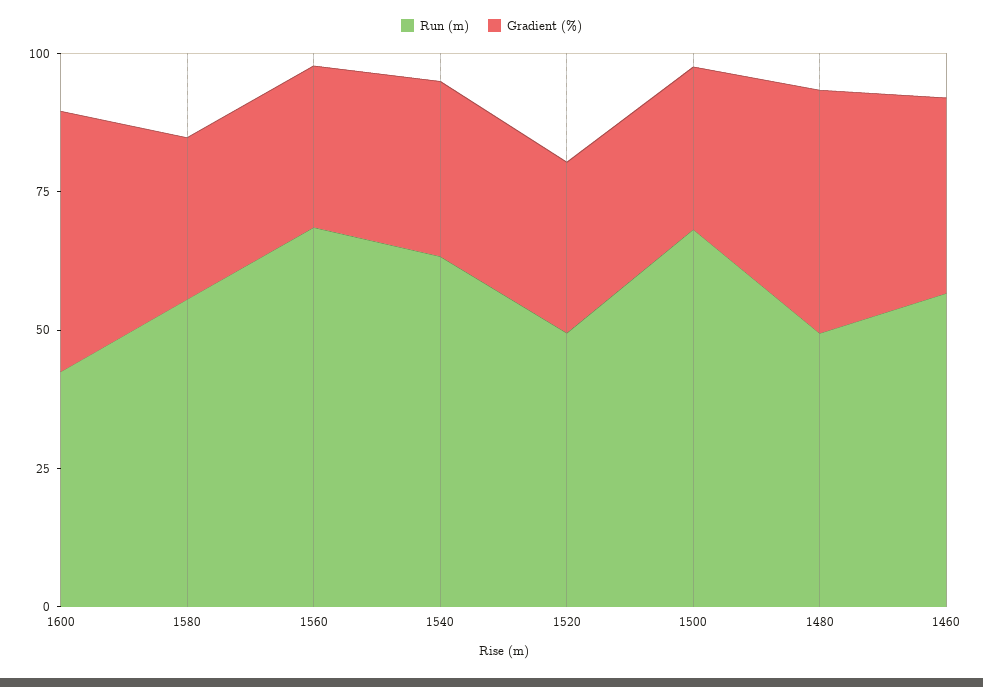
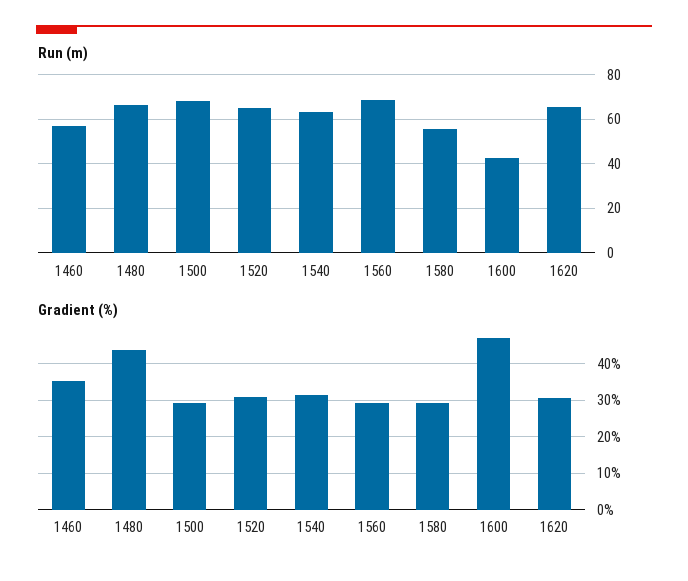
Run (m), 1520: 50 -> 65
Run (m), 1480: 50 -> 65
Run (m), 1620: none -> 65
Gradient (%), 1620: none -> 30

